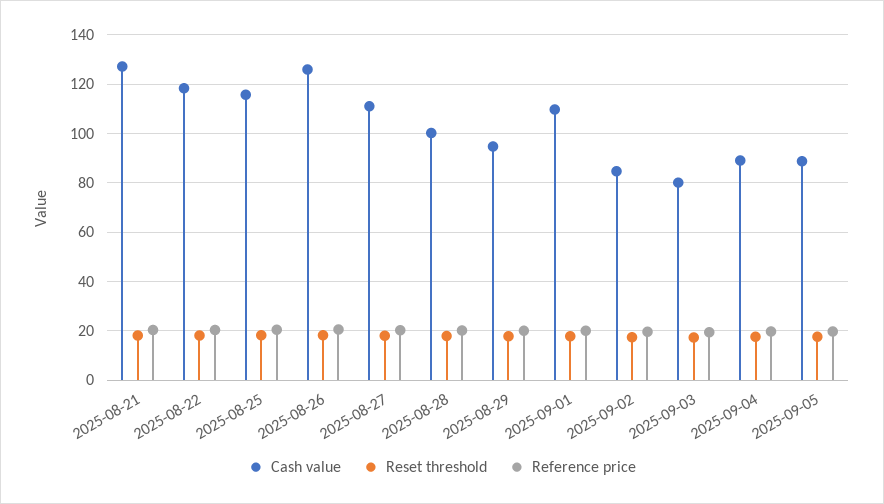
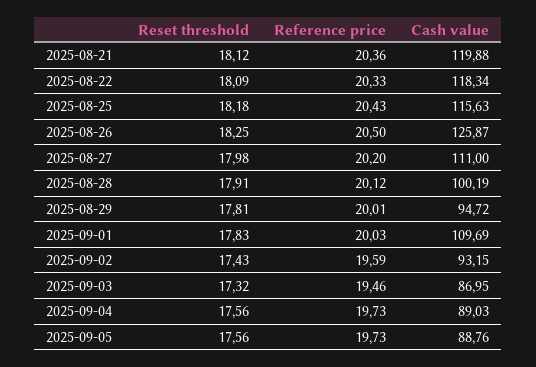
Cash value, 2025-08-21: 127.5 -> 119.88
Cash value, 2025-09-02: 85 -> 93.15
Cash value, 2025-09-03: 80 -> 86.95

